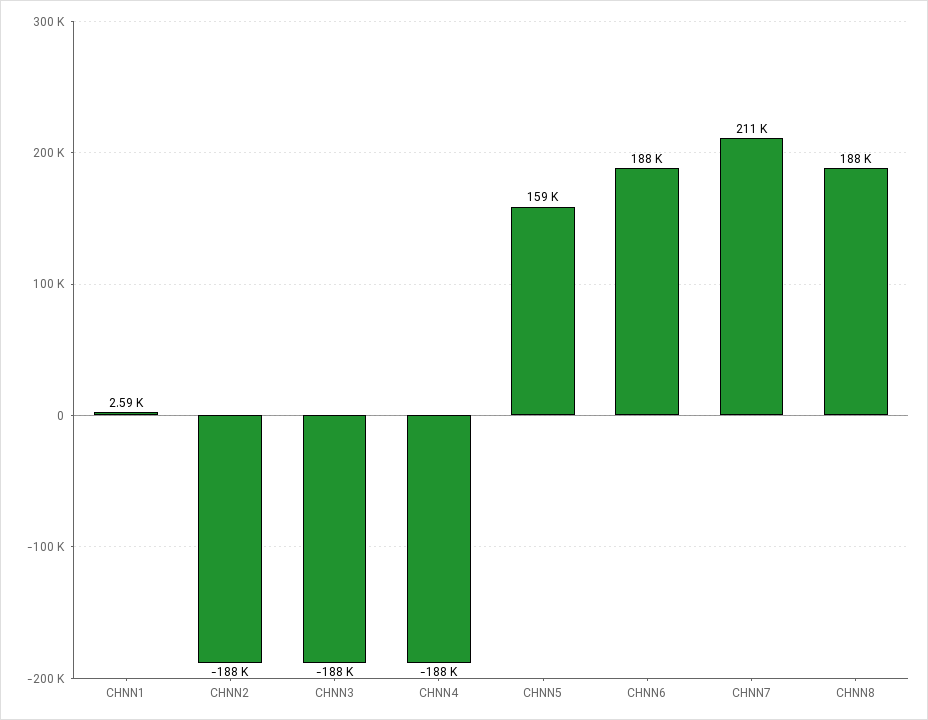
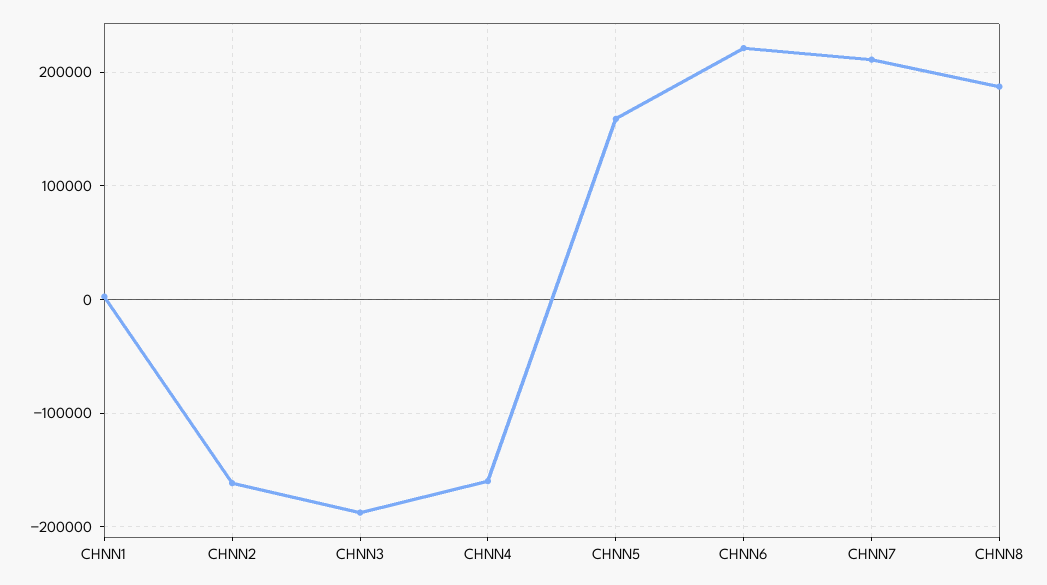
CHNN2: -188000 -> -160000
CHNN4: -188000 -> -160000
CHNN6: 188000 -> 220000

